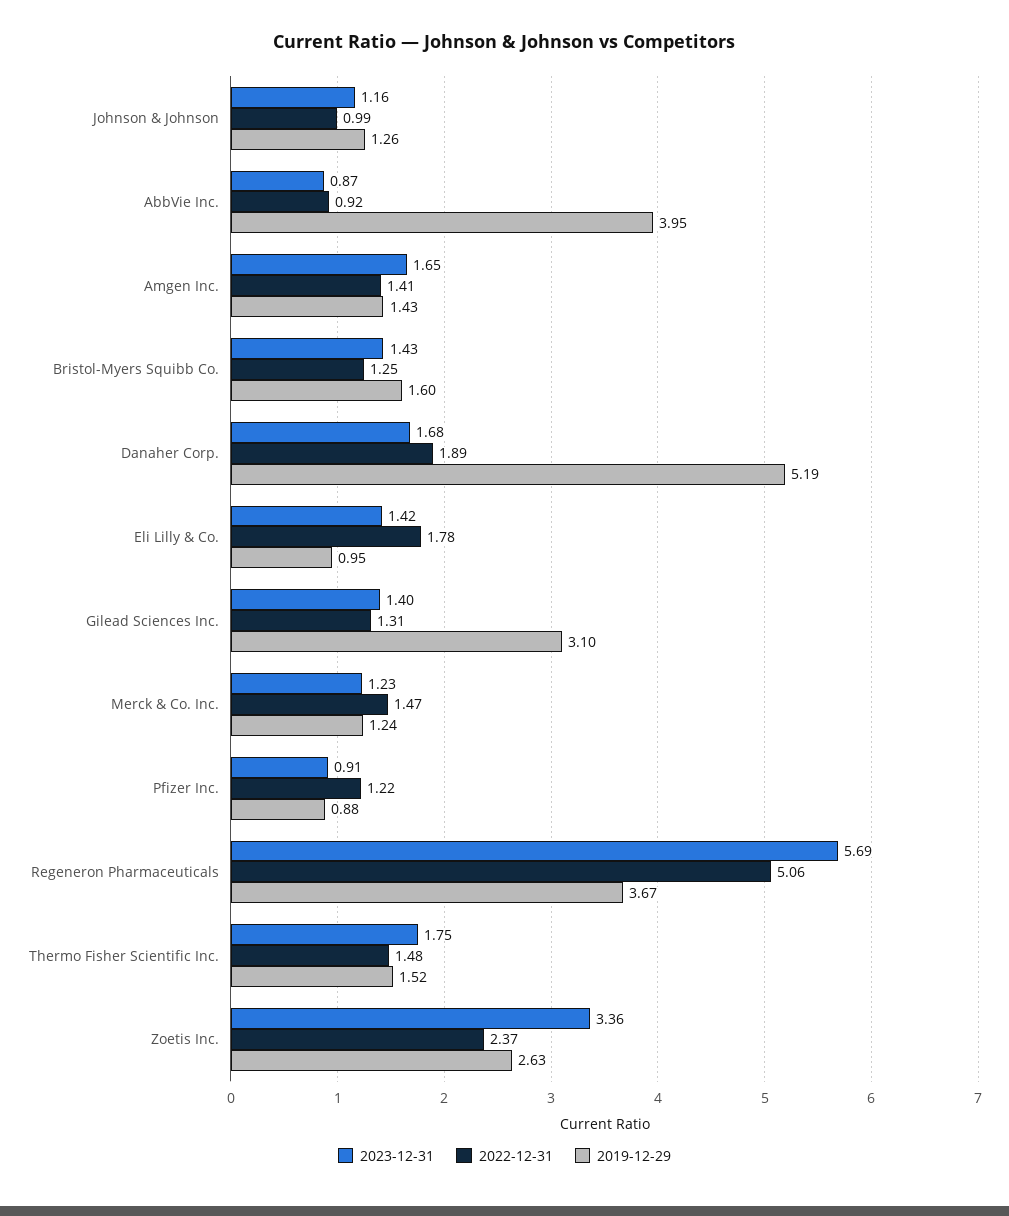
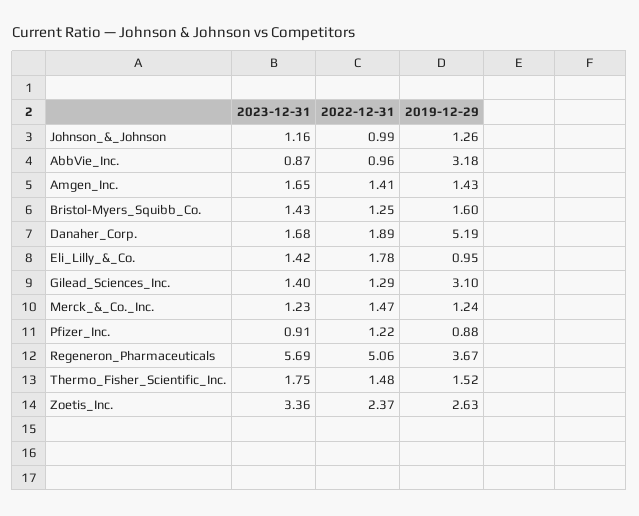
2022-12-31, AbbVie Inc.: 0.92 -> 0.96
2019-12-29, AbbVie Inc.: 3.95 -> 3.18
2022-12-31, Gilead Sciences Inc.: 1.31 -> 1.29

